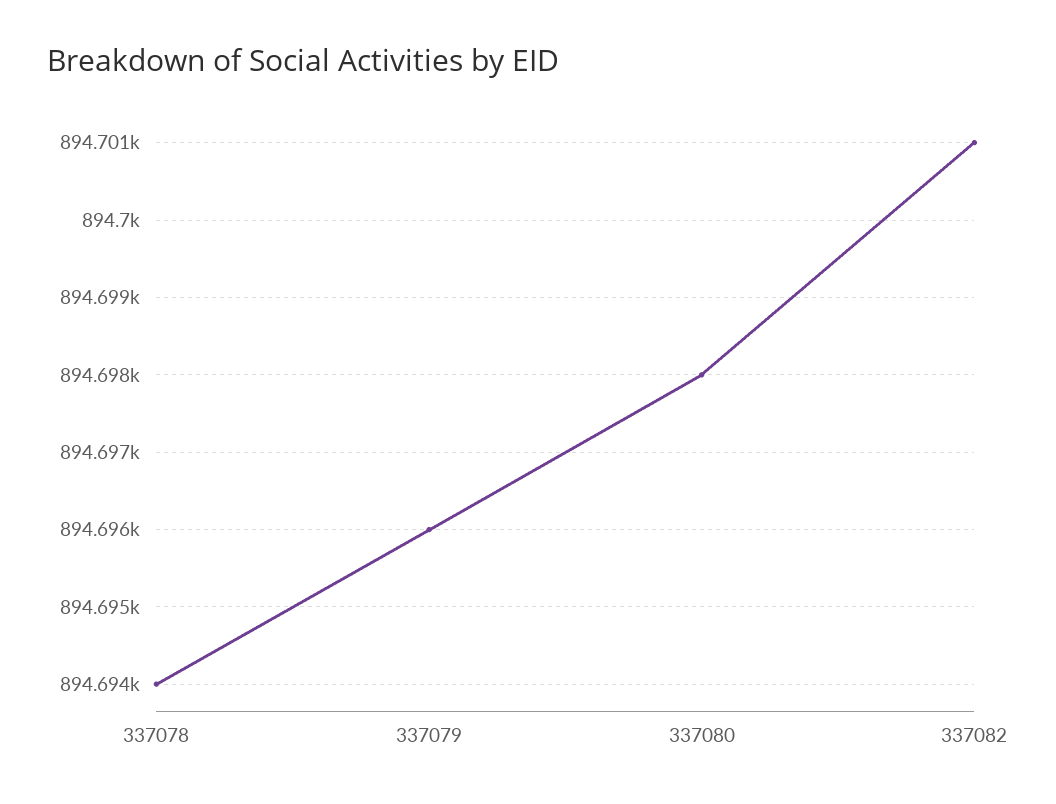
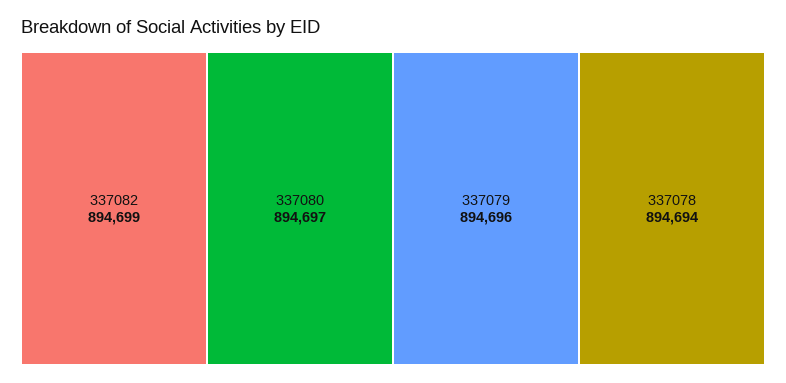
337080: 894698 -> 894697
337082: 894701 -> 894699

